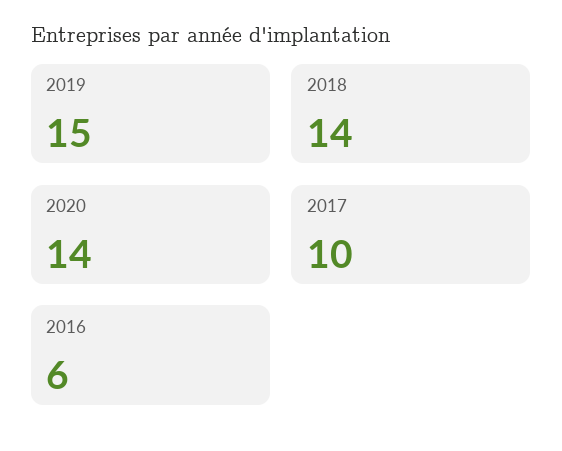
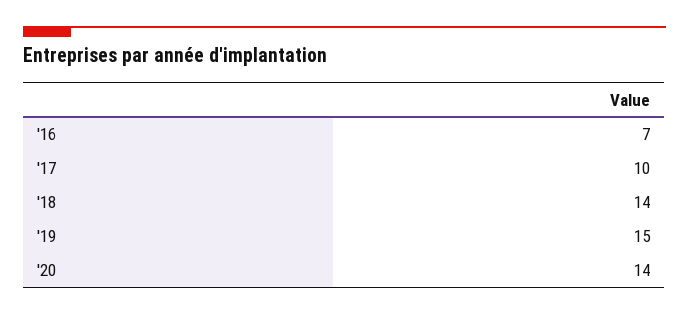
2016: 6 -> 7

